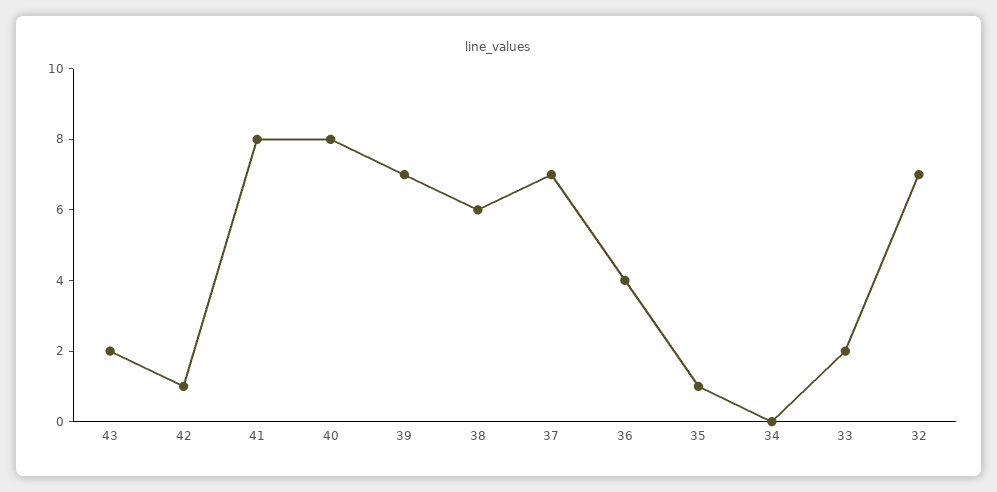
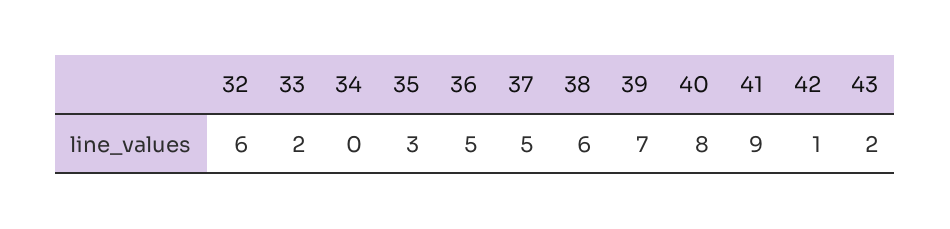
41: 8 -> 9
37: 7 -> 5
36: 4 -> 5
35: 1 -> 3
32: 7 -> 6

